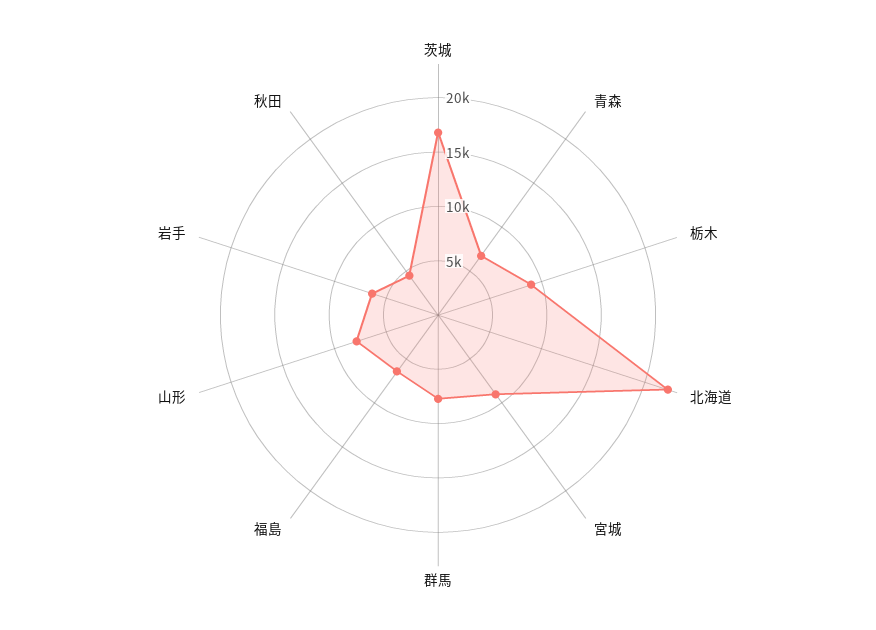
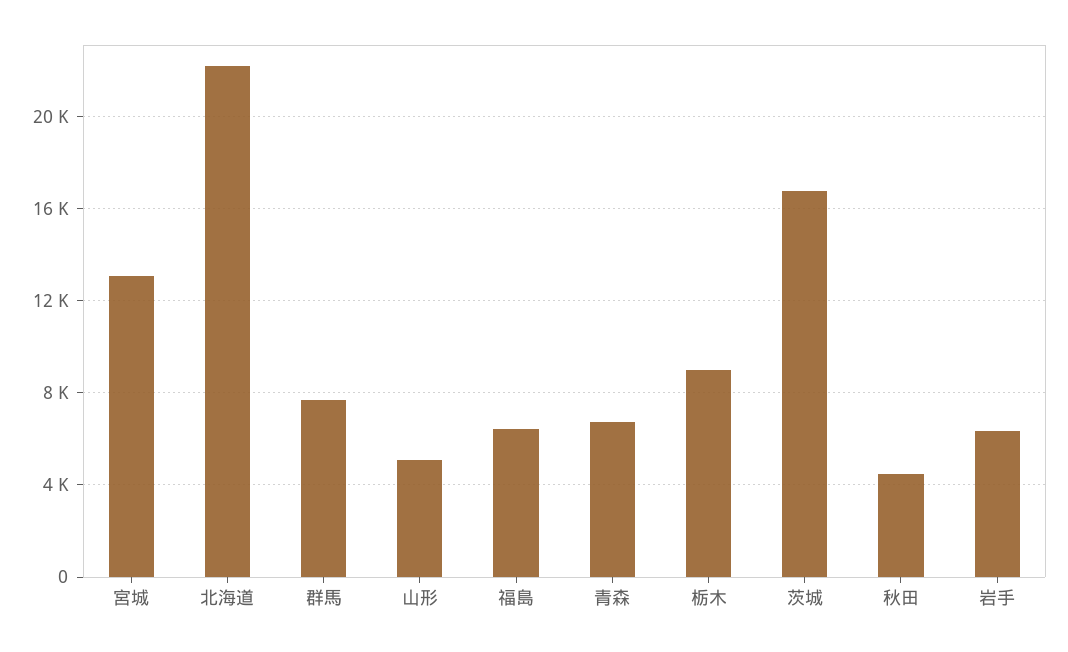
宮城: 9000 -> 13000
山形: 8000 -> 5000

